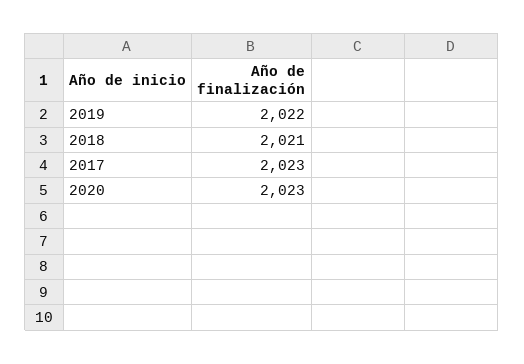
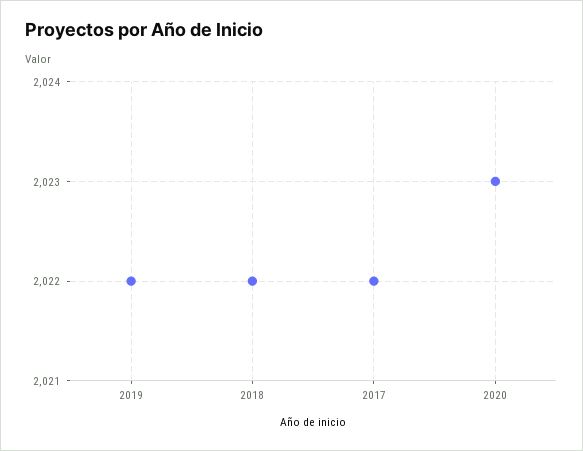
2018: 2021 -> 2022
2017: 2023 -> 2022

